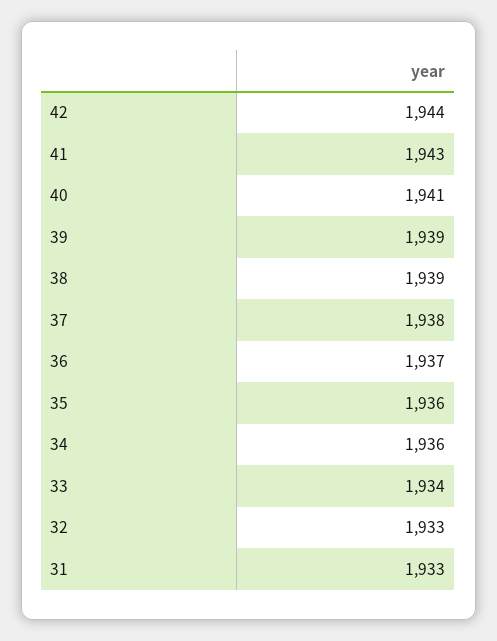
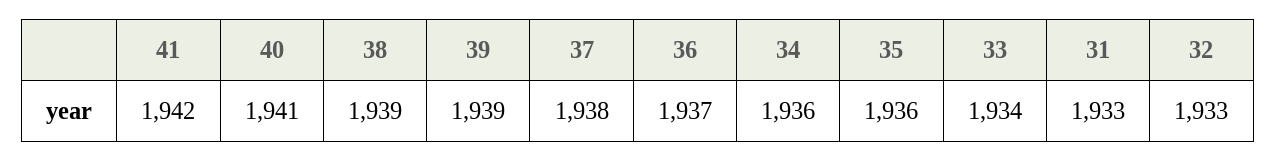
42: 1944 -> none
41: 1943 -> 1942

